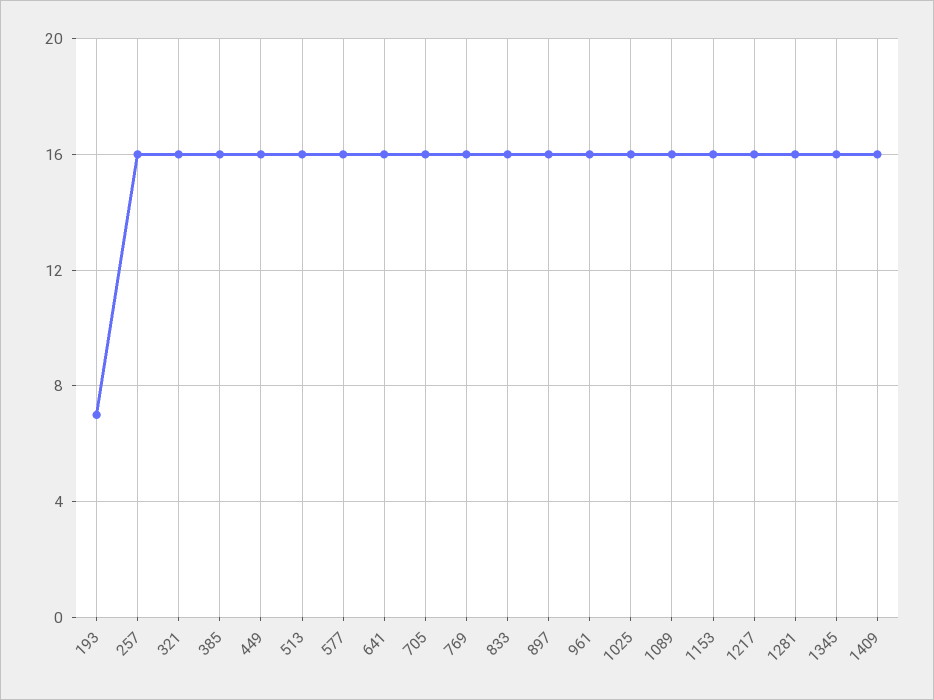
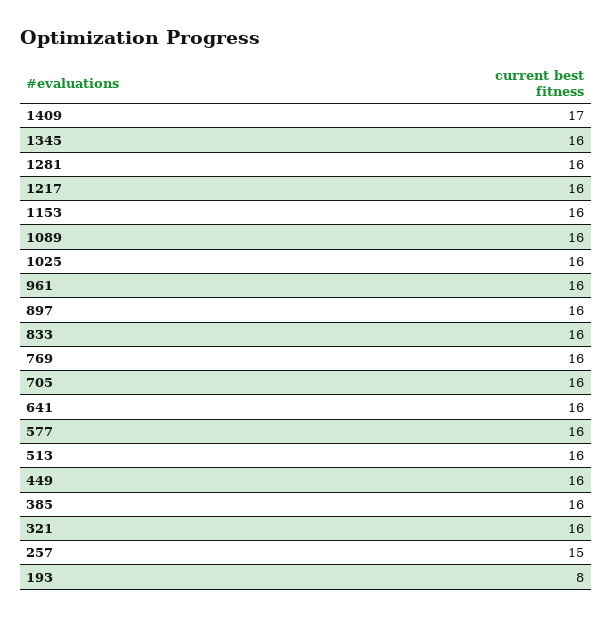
193: 7 -> 8
257: 16 -> 15
1409: 16 -> 17

